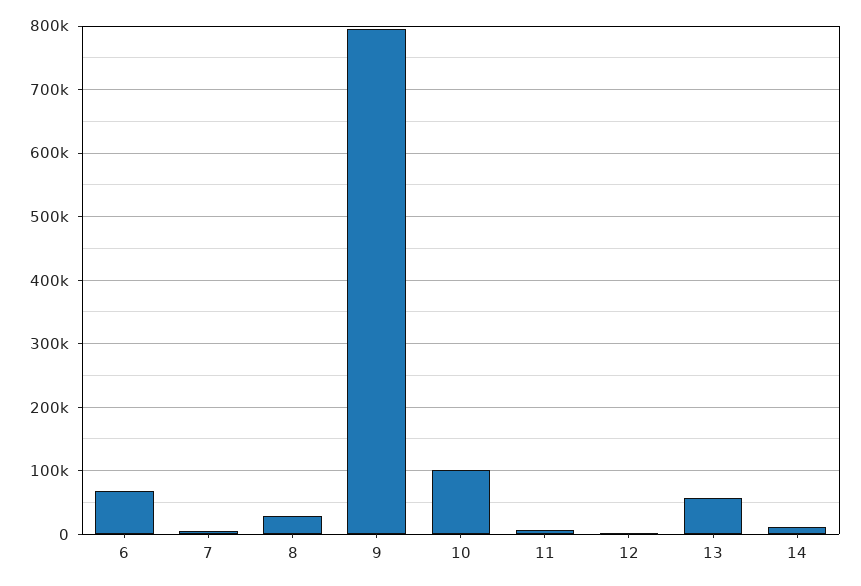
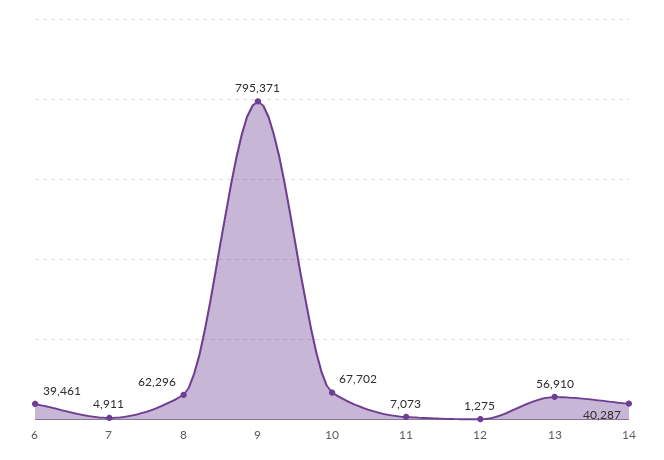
6: 70000 -> 39461
8: 30000 -> 62296
10: 100000 -> 67702
14: 10000 -> 40287

